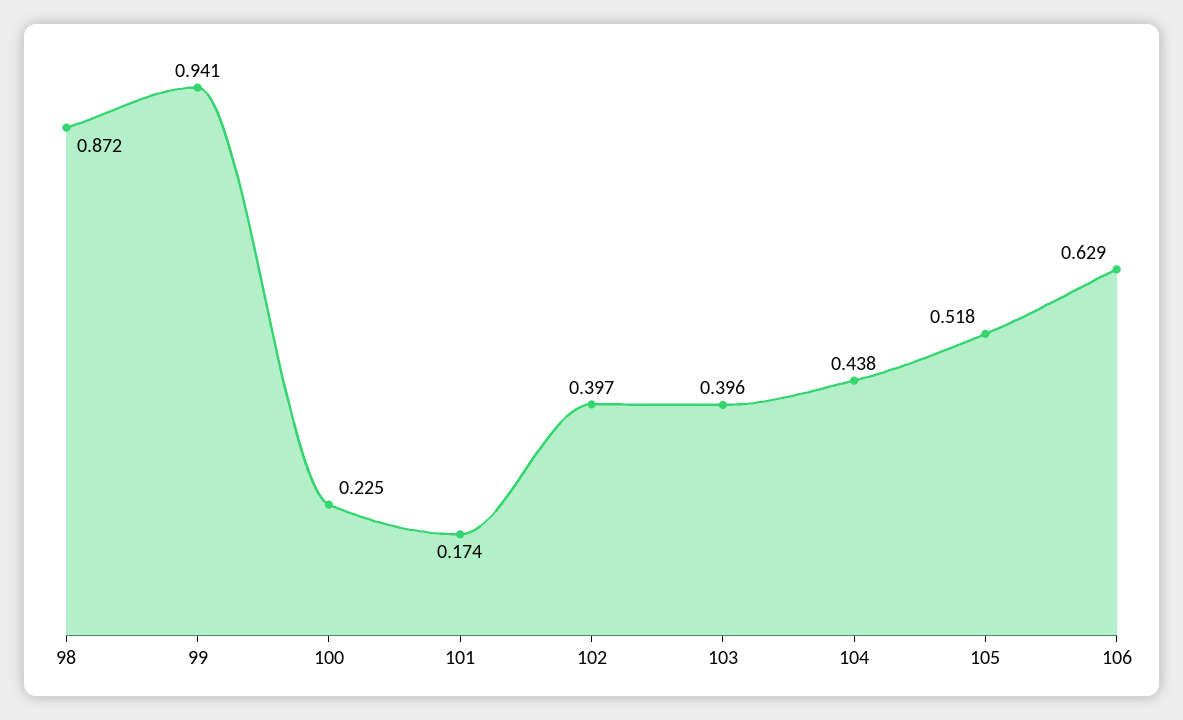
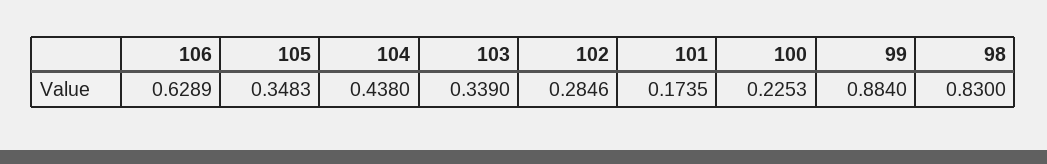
98: 0.872 -> 0.83
99: 0.941 -> 0.884
102: 0.397 -> 0.2846
103: 0.396 -> 0.339
105: 0.518 -> 0.3483

